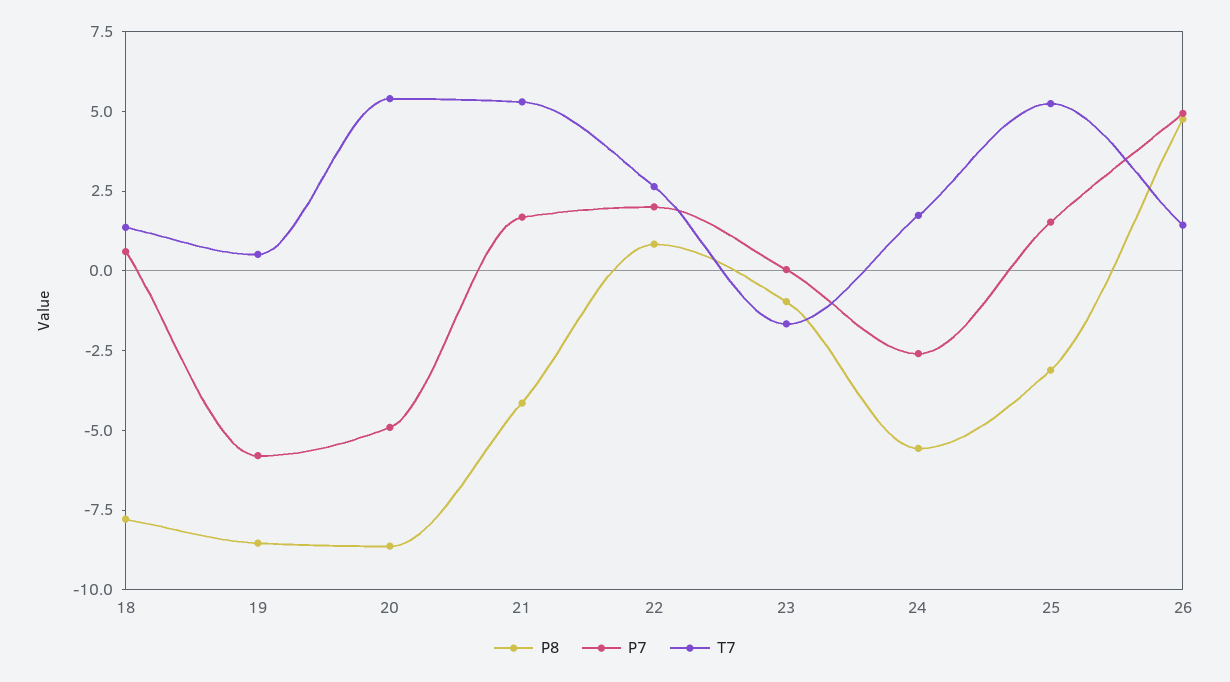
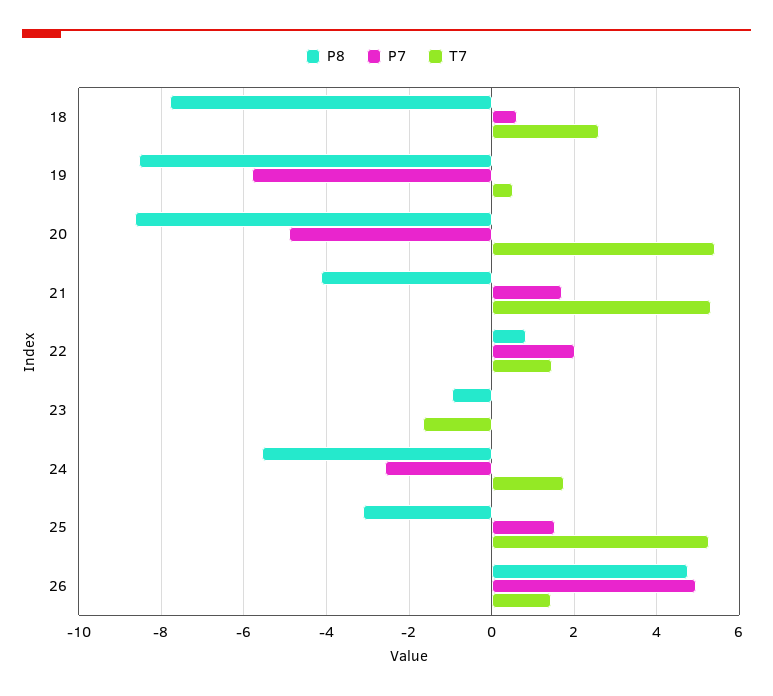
T7, 18: 1.5 -> 2.6
T7, 22: 2.5 -> 1.4

